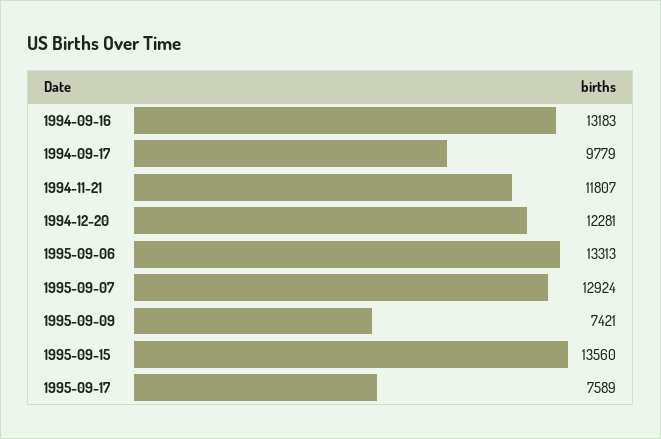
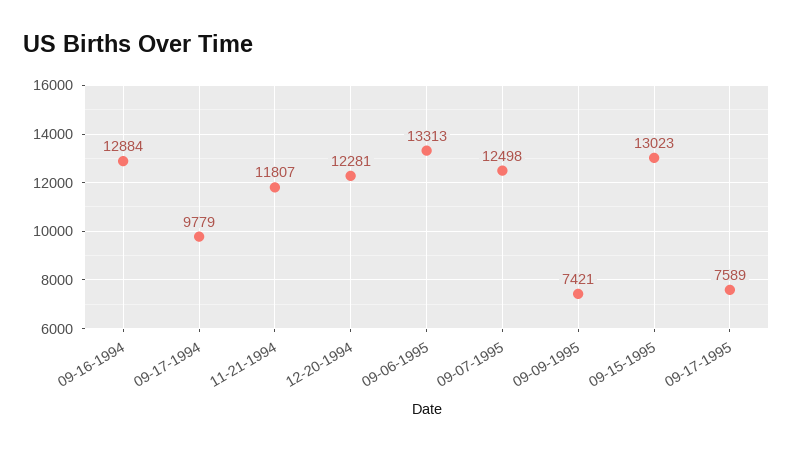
1994-09-16: 13183 -> 12884
1995-09-07: 12924 -> 12498
1995-09-15: 13560 -> 13023

